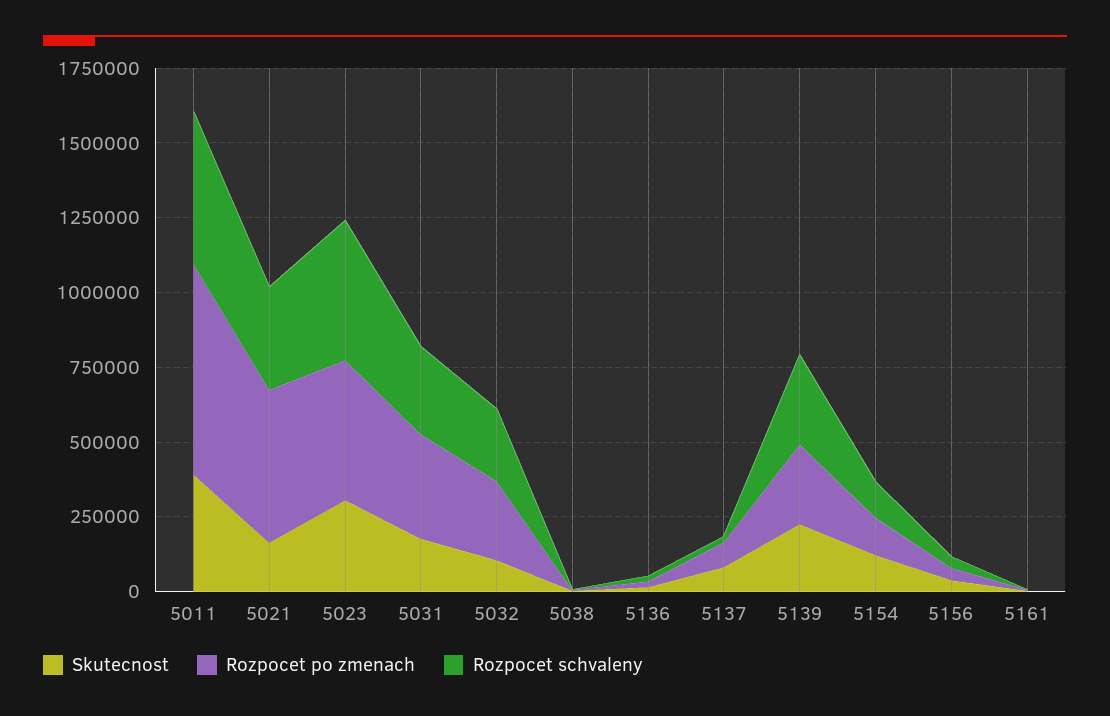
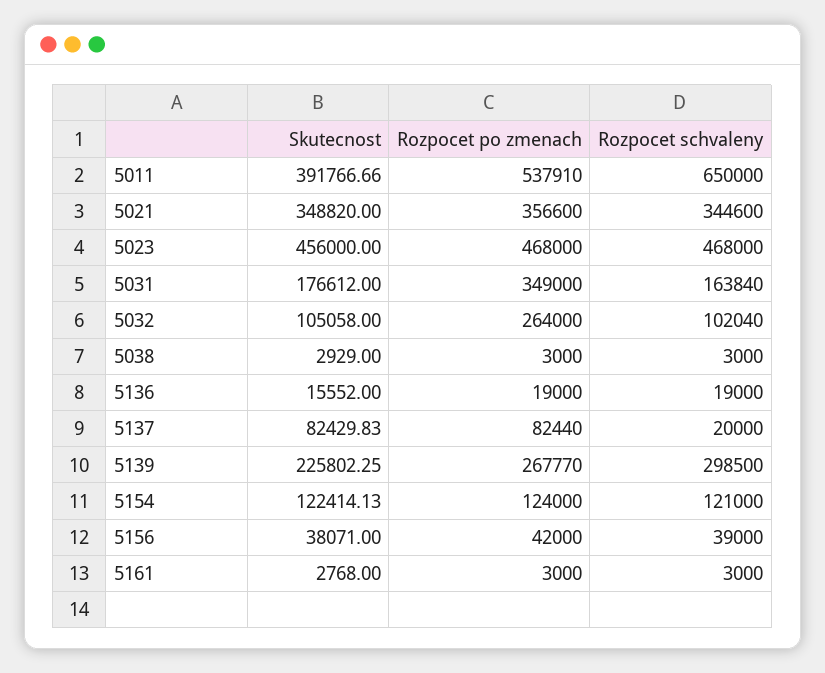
Rozpocet po zmenach, 5011: 700000 -> 537910
Rozpocet schvaleny, 5011: 500000 -> 650000
Skutecnost, 5021: 150000 -> 348820
Rozpocet po zmenach, 5021: 500000 -> 356600
Skutecnost, 5023: 300000 -> 456000
Rozpocet schvaleny, 5031: 300000 -> 163840
Rozpocet schvaleny, 5032: 250000 -> 102040

